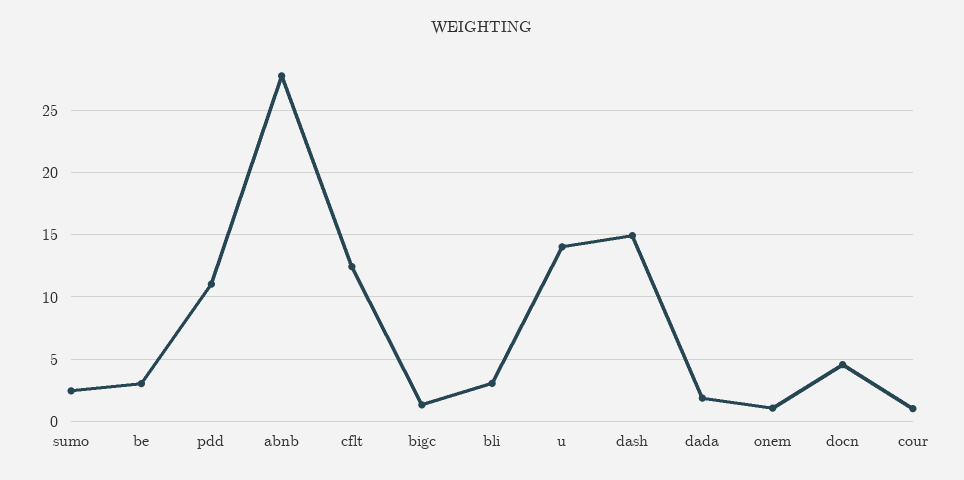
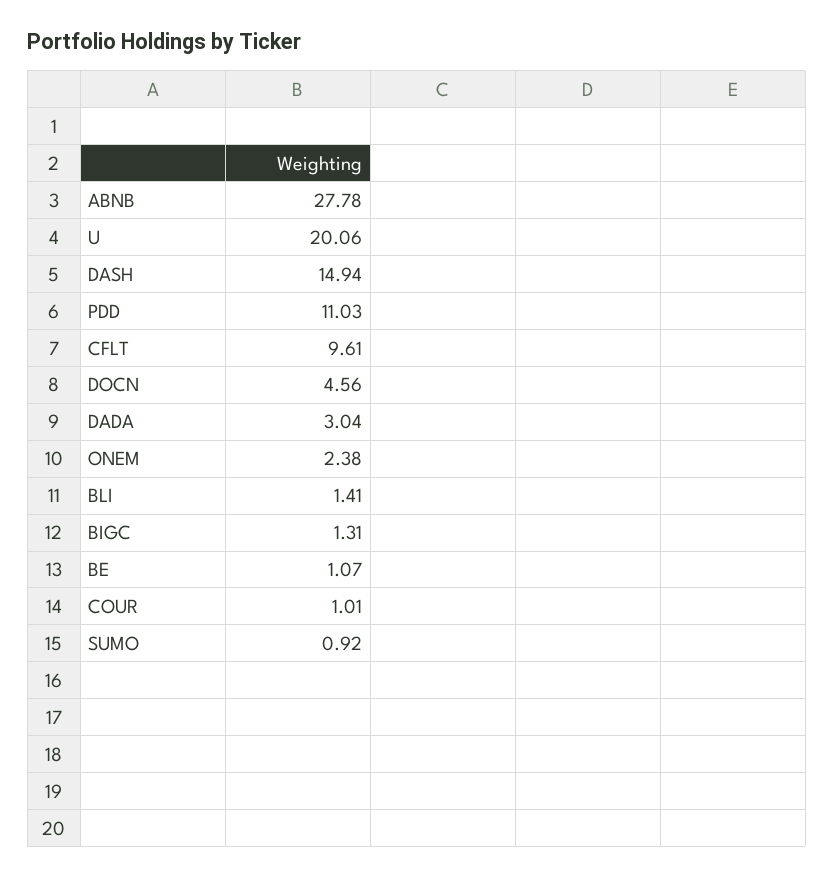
sumo: 2.5 -> 0.92
be: 3 -> 1.07
cflt: 12.5 -> 9.61
bli: 3 -> 1.41
u: 14 -> 20.06
dada: 2 -> 3.04
onem: 1 -> 2.38

